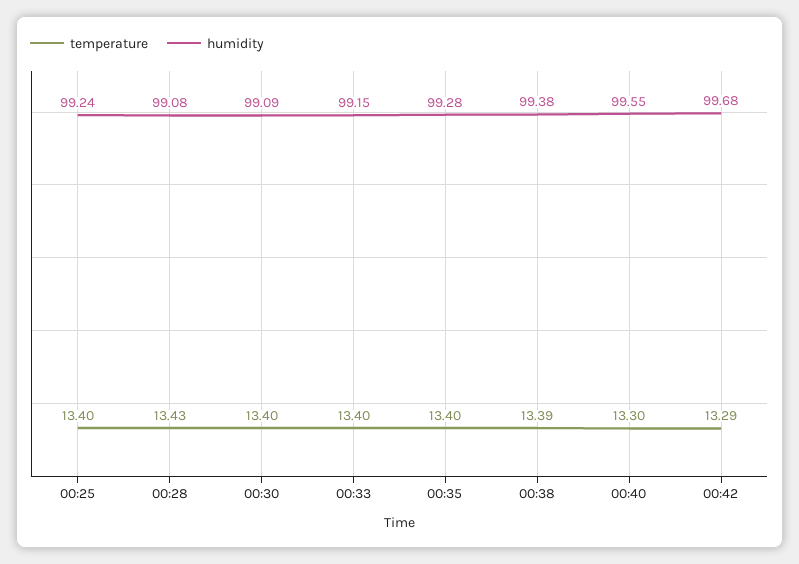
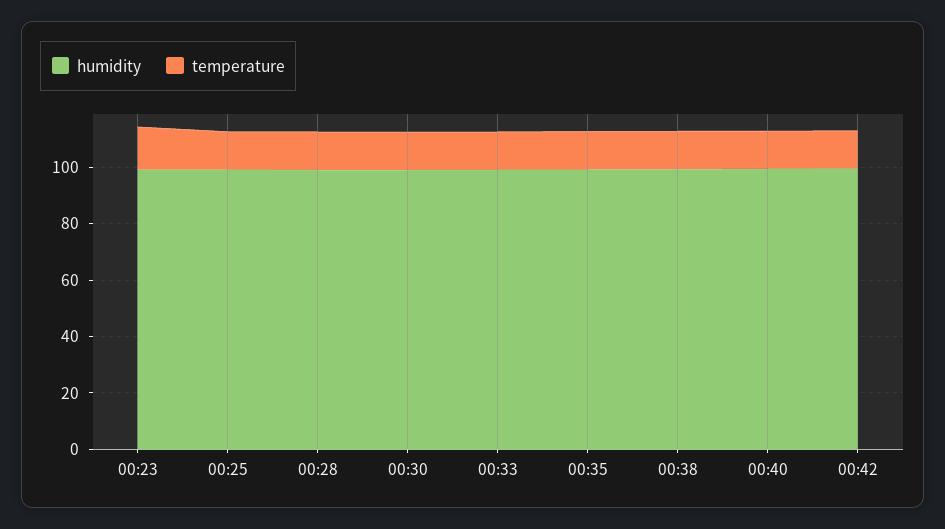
humidity, 00:23: none -> 100
temperature, 00:23: none -> 15

